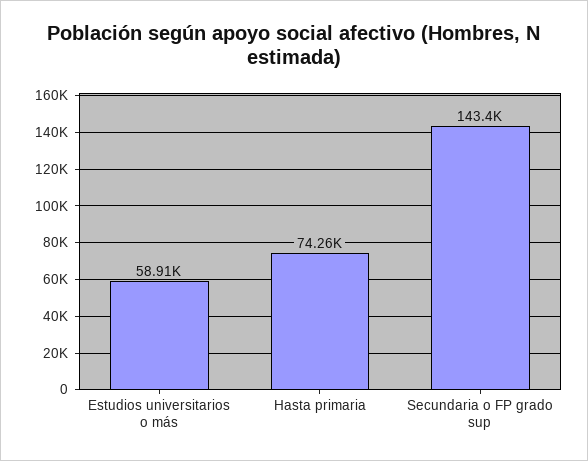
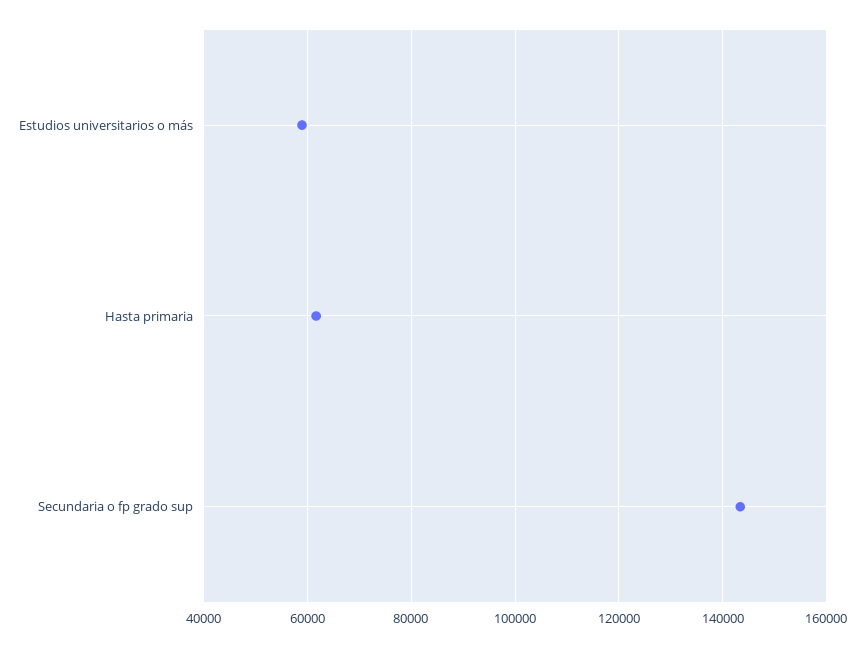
Hasta primaria: 74260 -> 62000

